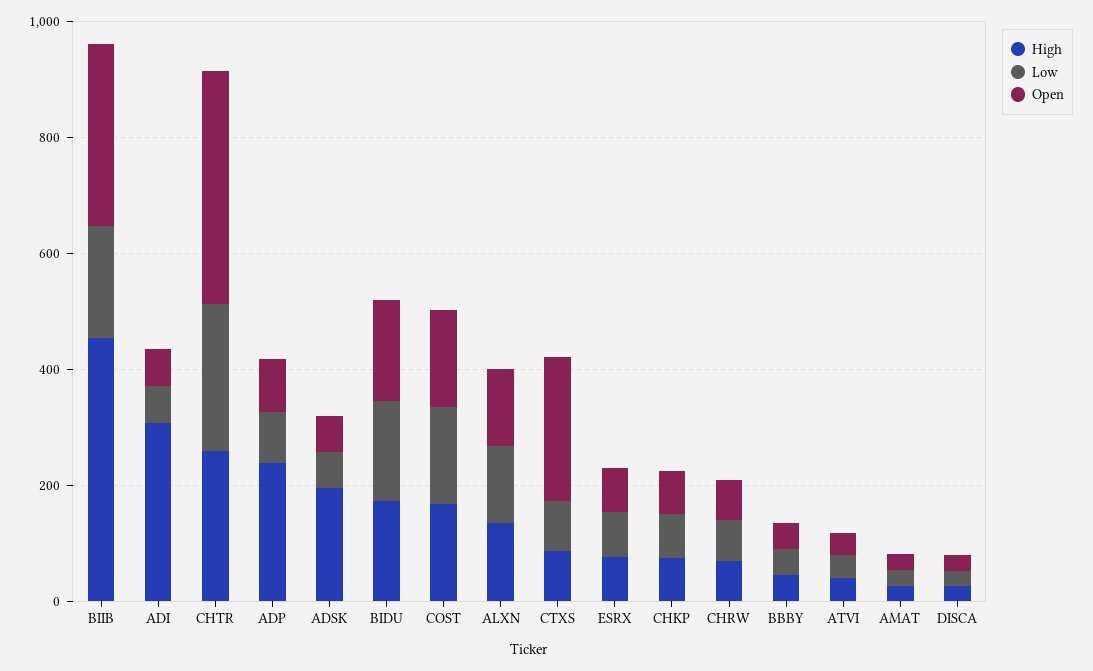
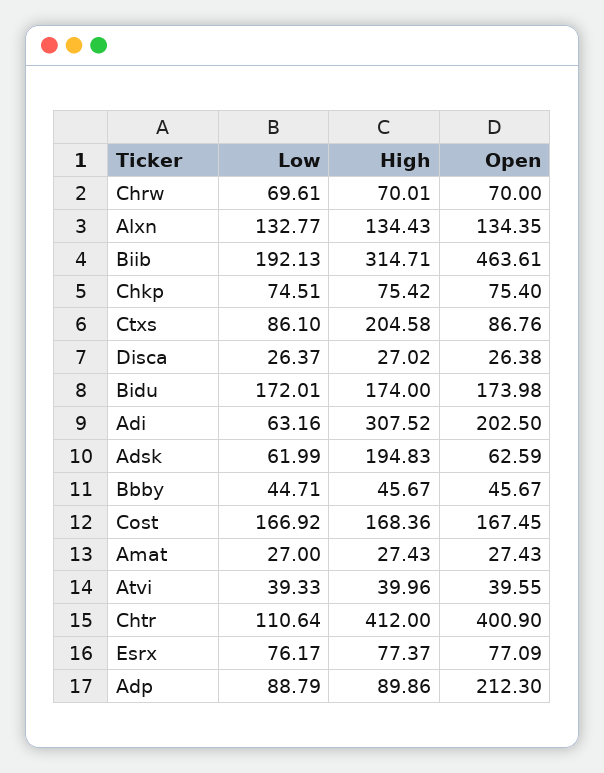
High, BIIB: 450 -> 314.71
Open, BIIB: 300 -> 463.61
Open, ADI: 50 -> 202.5
High, CHTR: 250 -> 412
Low, CHTR: 250 -> 110.64
High, ADP: 250 -> 89.86
Open, ADP: 100 -> 212.3
High, CTXS: 100 -> 204.58
Open, CTXS: 250 -> 86.76

